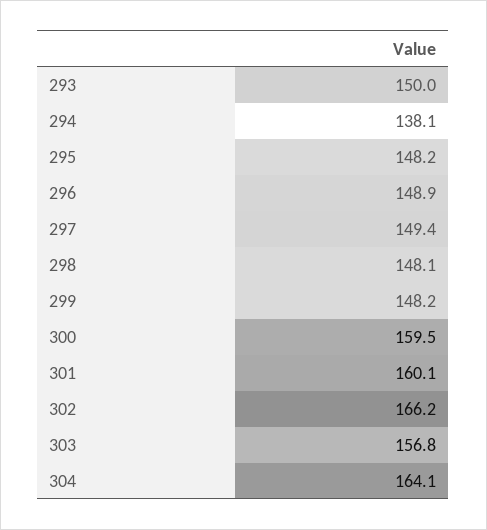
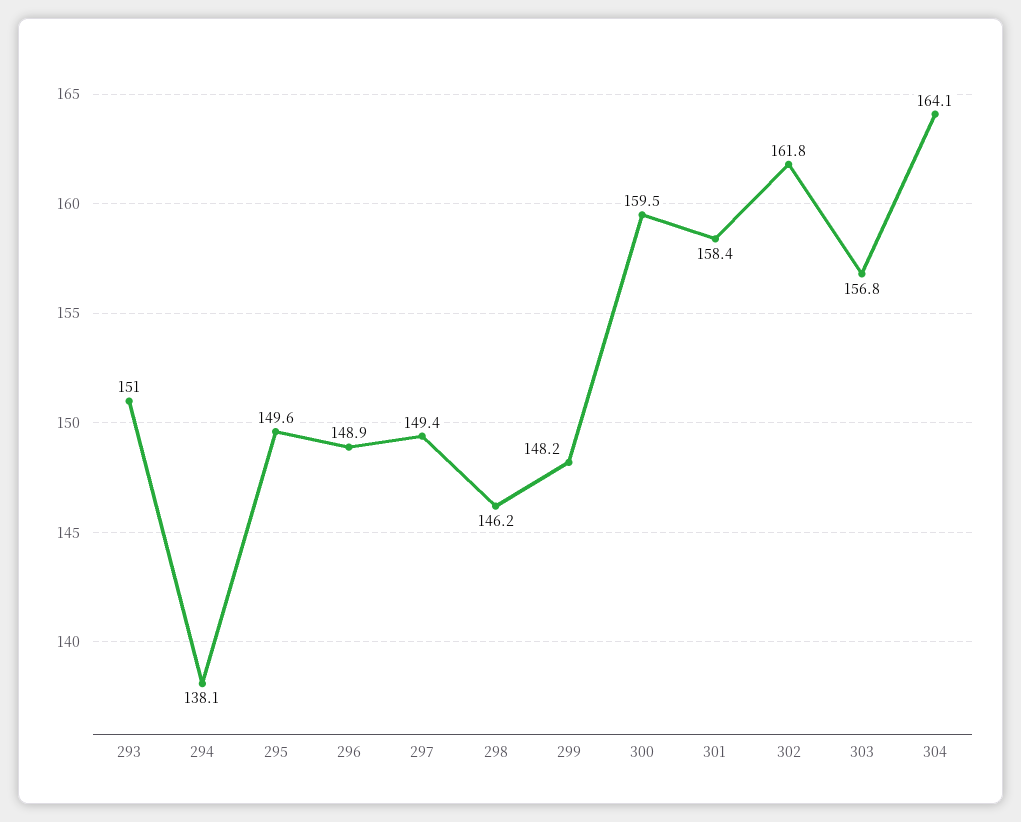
293: 150 -> 151
295: 148.2 -> 149.6
298: 148.1 -> 146.2
301: 160.1 -> 158.4
302: 166.2 -> 161.8

